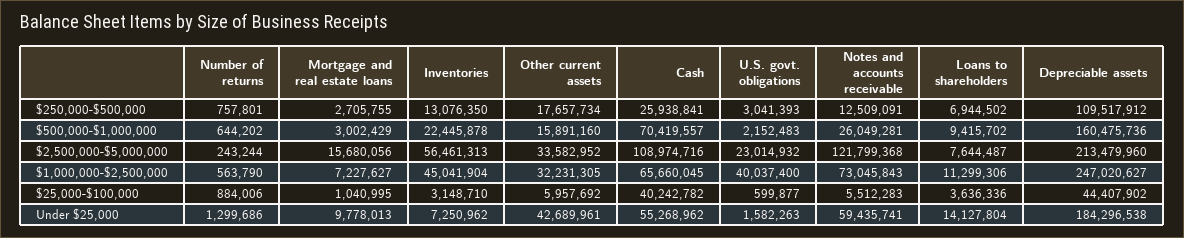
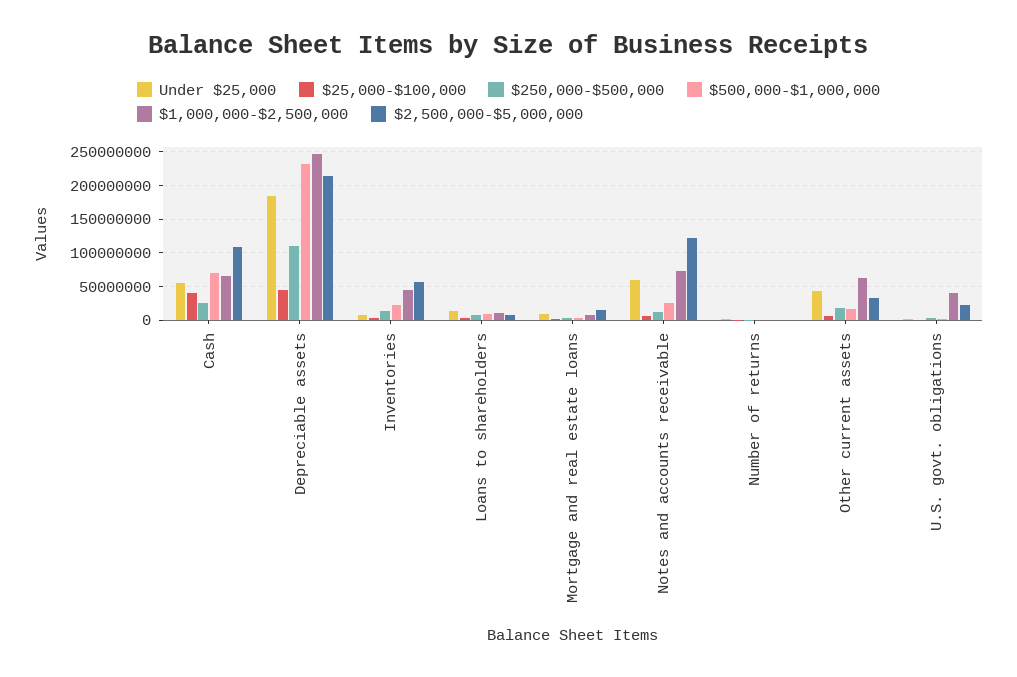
$500,000-$1,000,000, Depreciable assets: 160475736 -> 230000000
$1,000,000-$2,500,000, Other current assets: 32231305 -> 60000000

